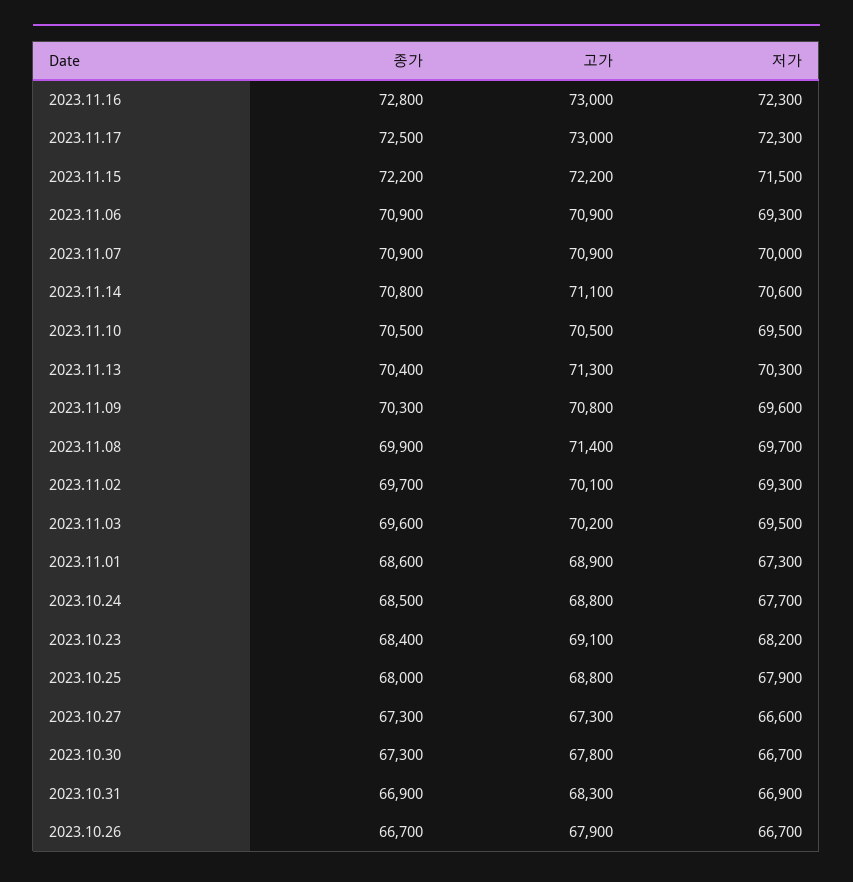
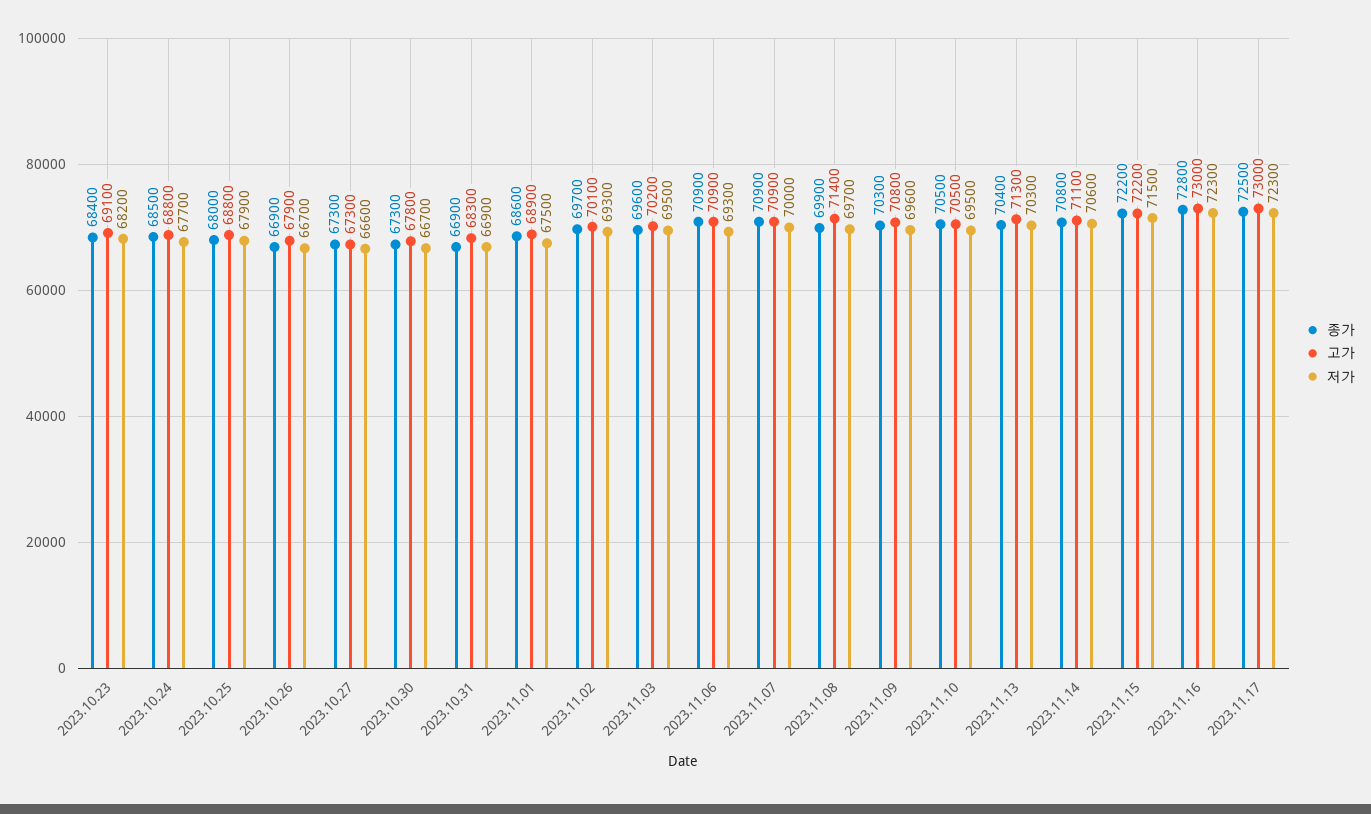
저가, 2023.11.01: 67300 -> 67500
종가, 2023.10.26: 66700 -> 66900

